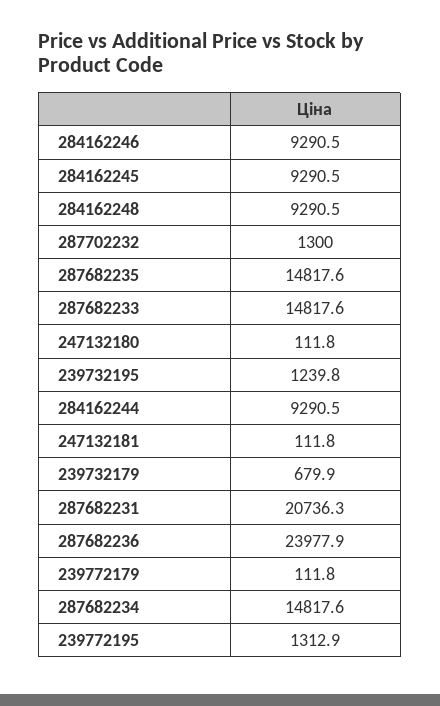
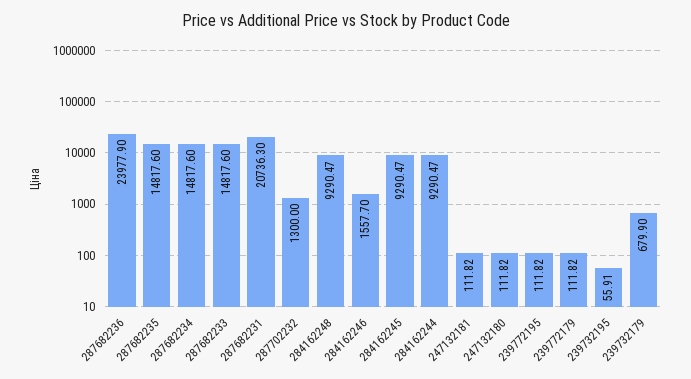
284162246: 9290.5 -> 1557.7
239732195: 1239.8 -> 55.91
239772195: 1312.9 -> 111.82

